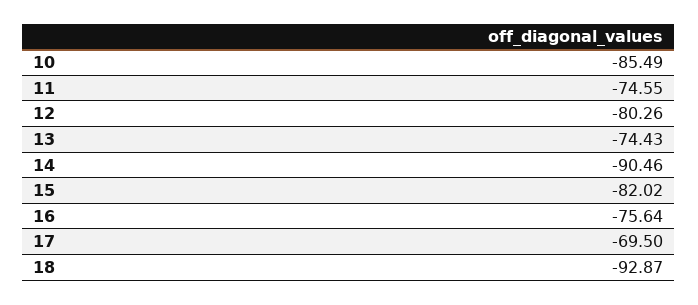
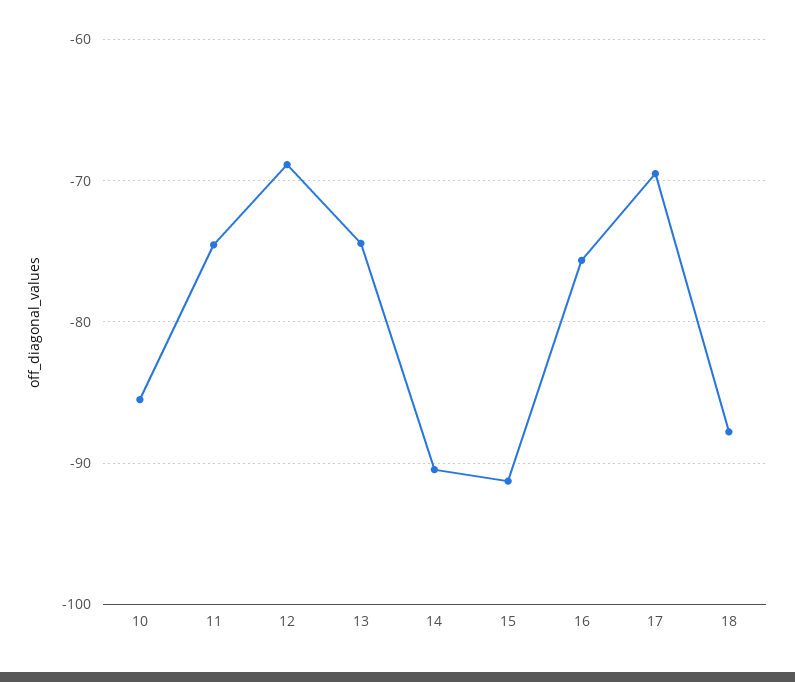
12: -80.26 -> -69
15: -82.02 -> -91
18: -92.87 -> -88

